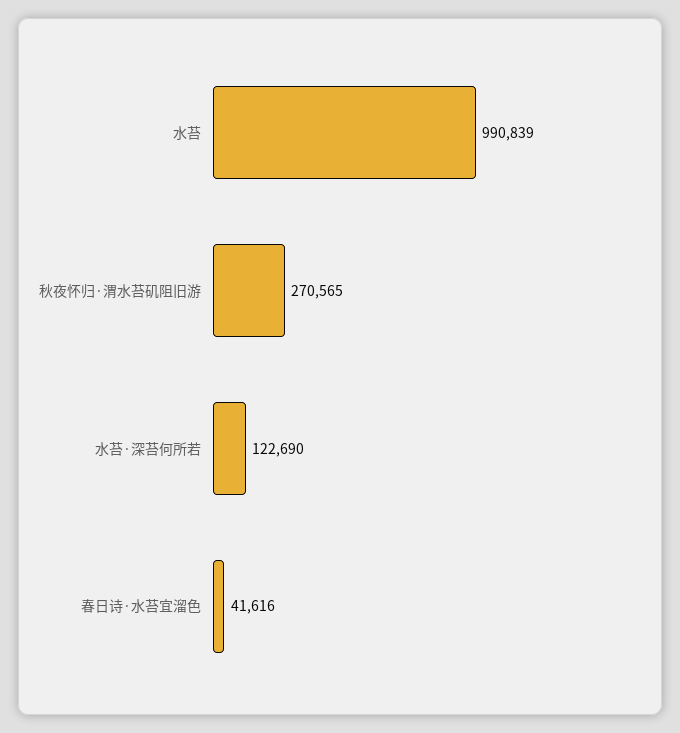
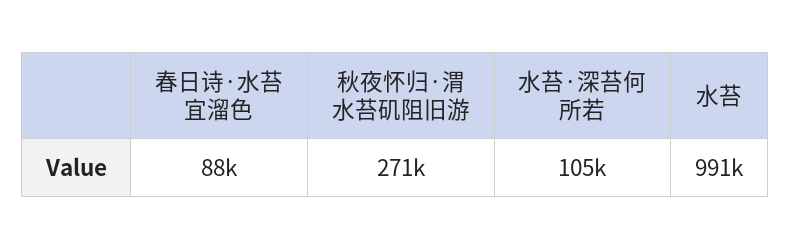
水苔·深苔何所若: 122690 -> 105000
春日诗·水苔宜溜色: 41616 -> 88000

